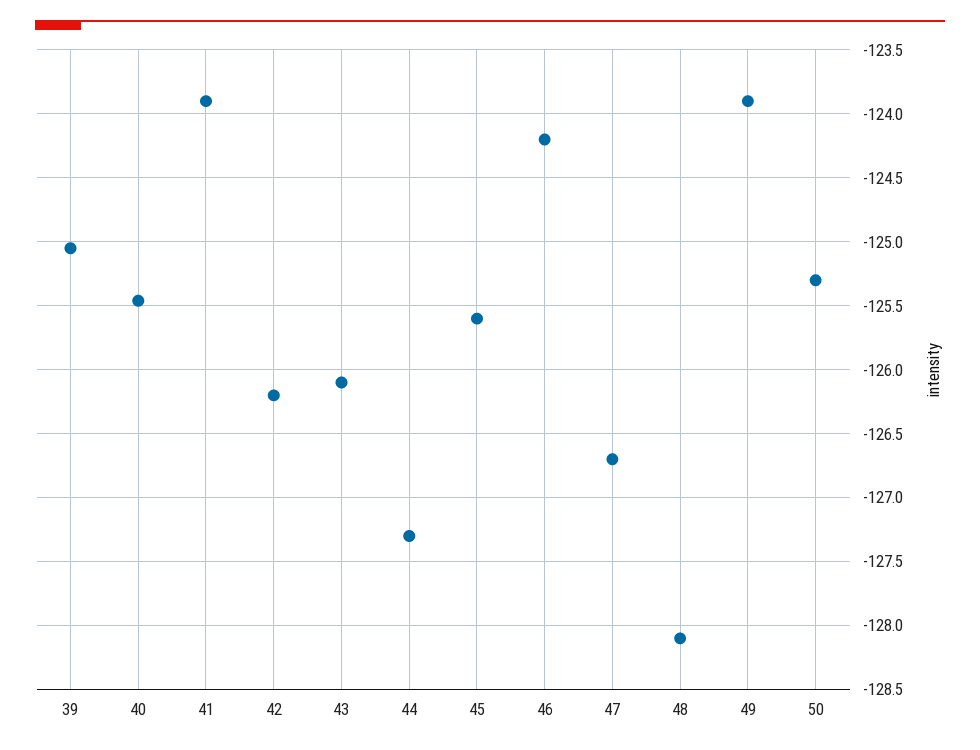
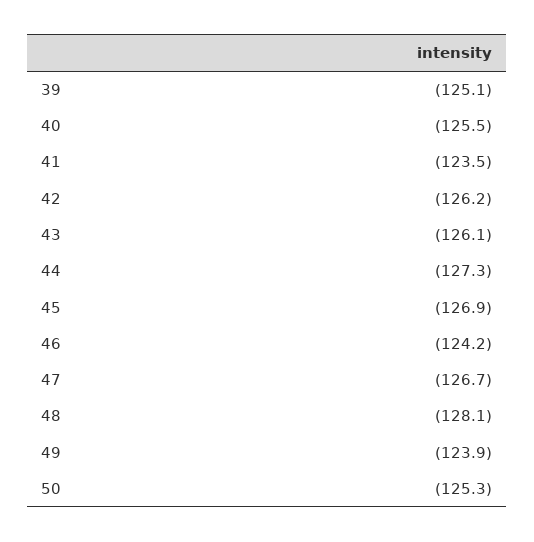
41: -123.9 -> -123.5
45: -125.6 -> -126.9

